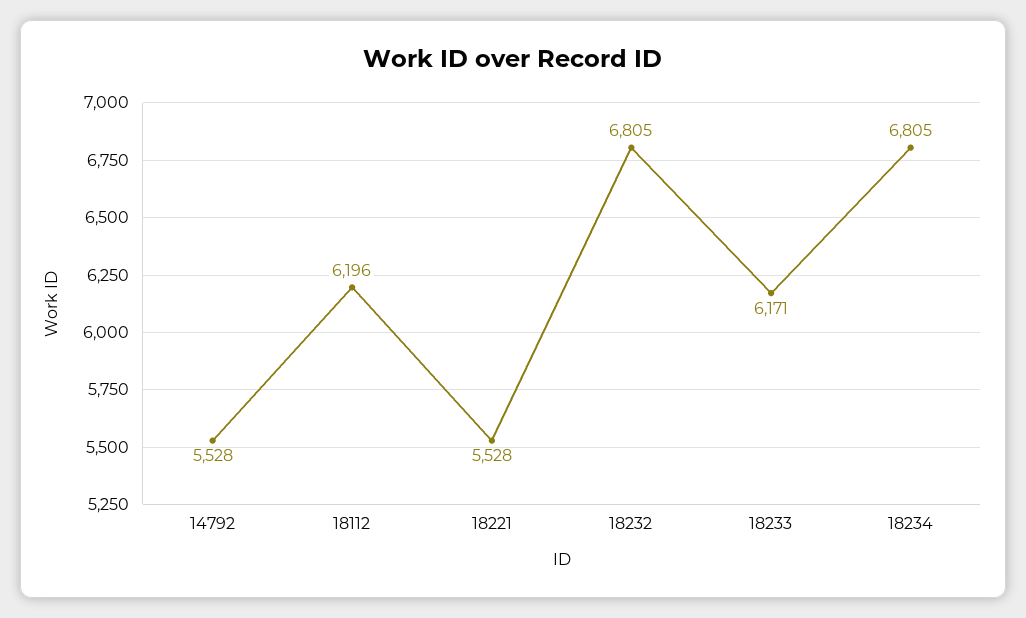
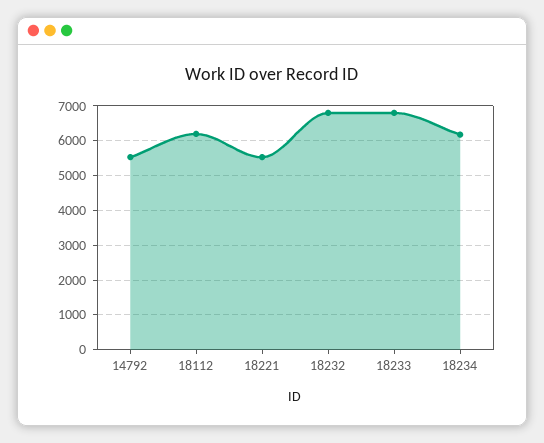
18233: 6171 -> 6800
18234: 6805 -> 6200

